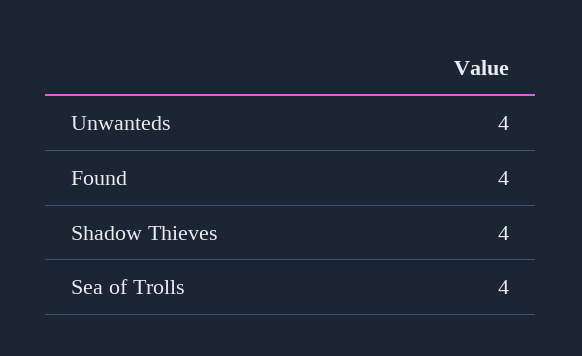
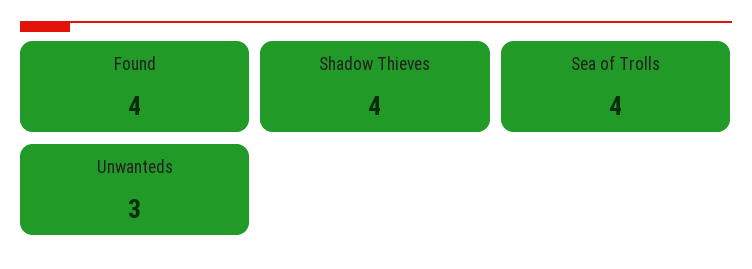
Unwanteds: 4 -> 3

